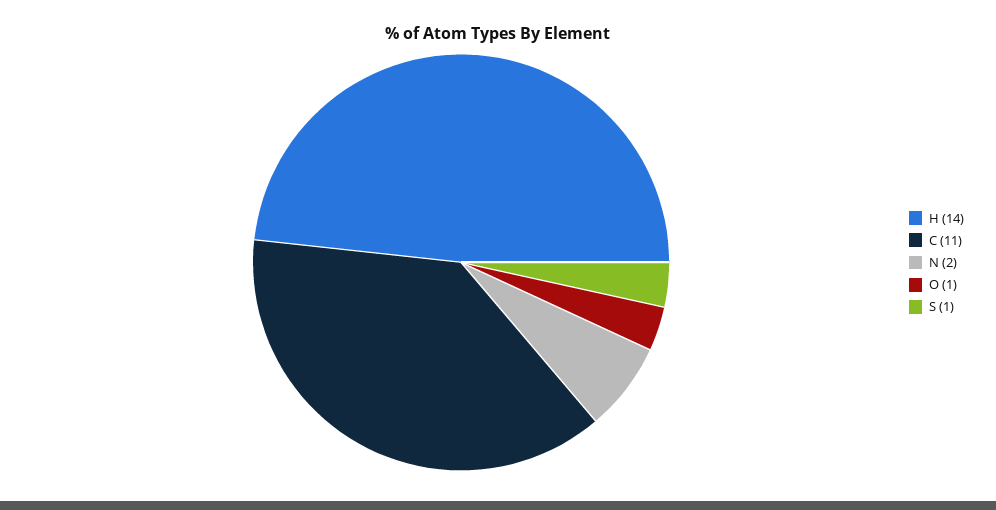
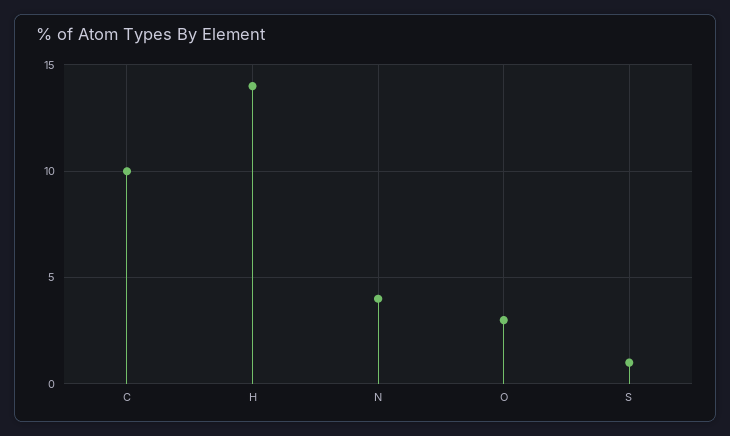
C: 11 -> 10
N: 2 -> 4
O: 1 -> 3

